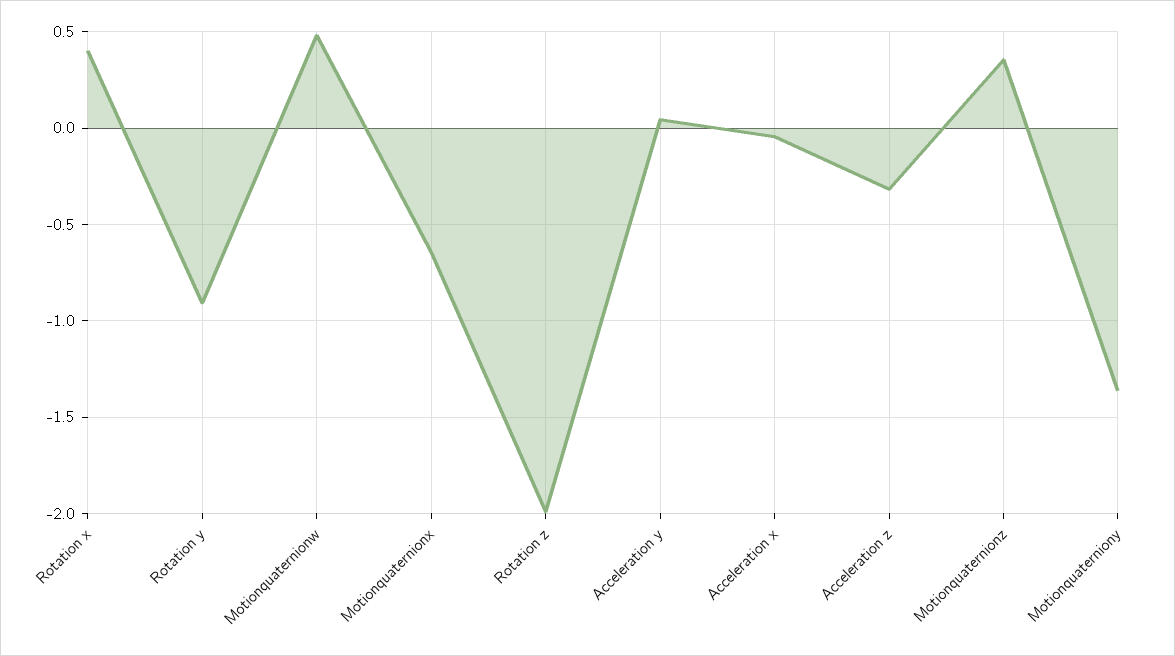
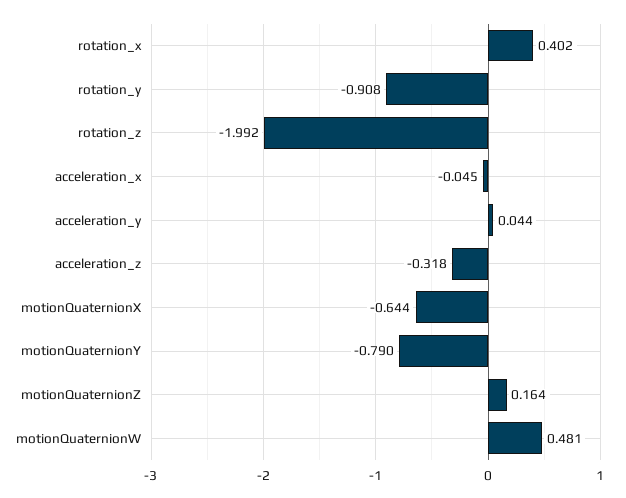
Motionquaternionz: 0.35 -> 0.164
Motionquaterniony: -1.35 -> -0.79

